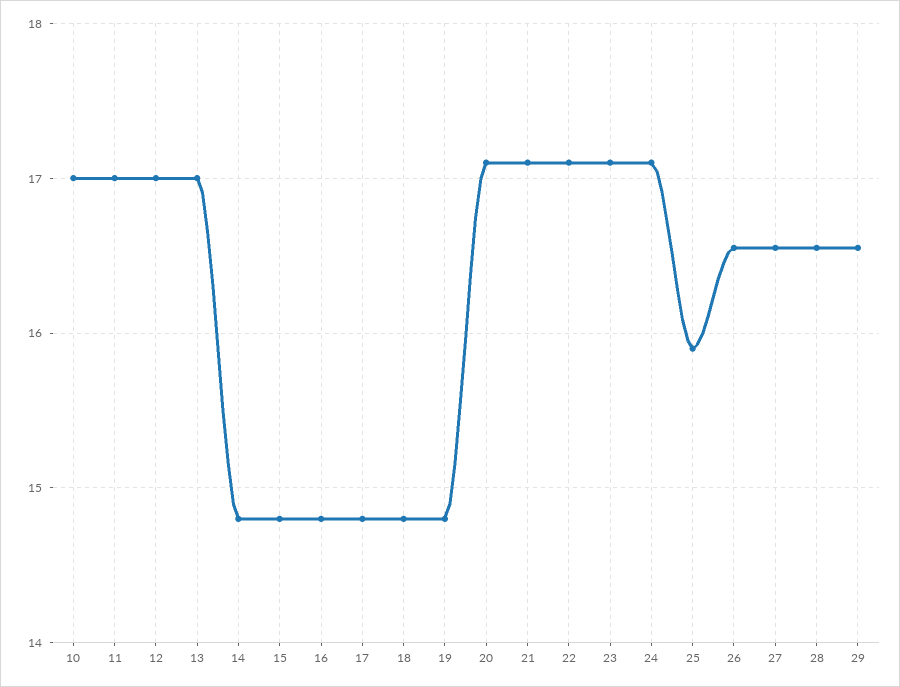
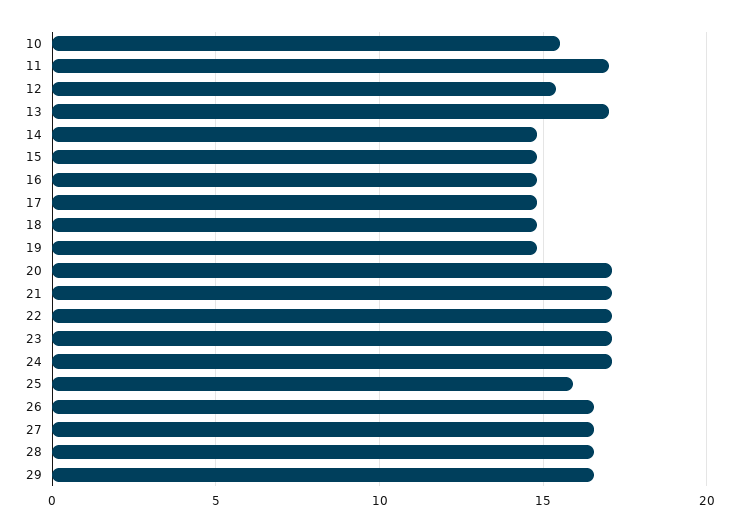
10: 17 -> 15.5
12: 17 -> 15.5

